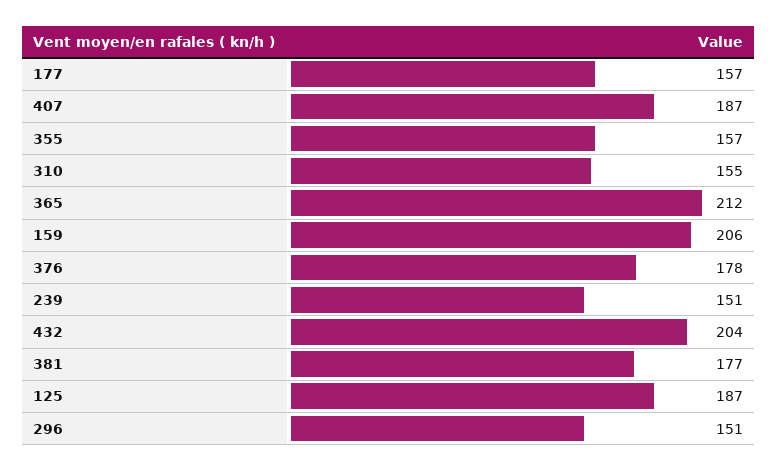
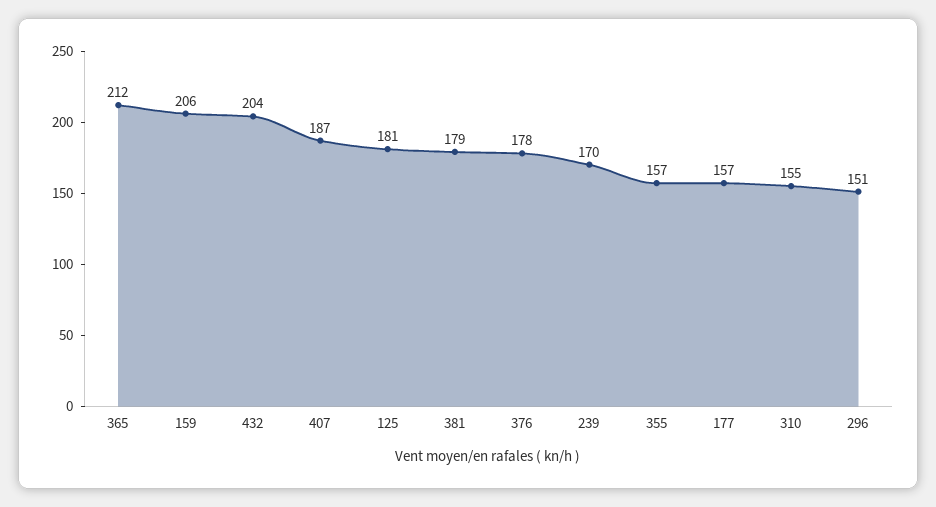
239: 151 -> 170
381: 177 -> 179
125: 187 -> 181

